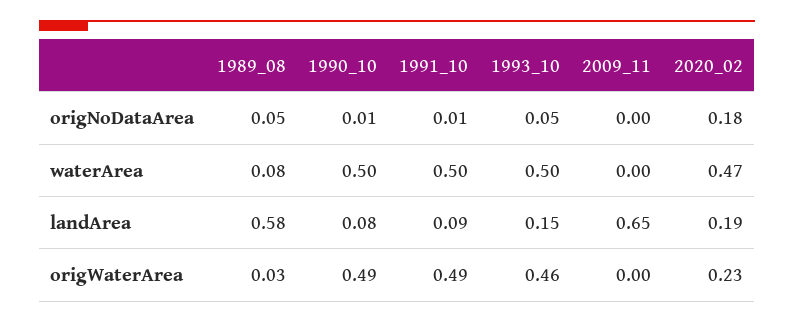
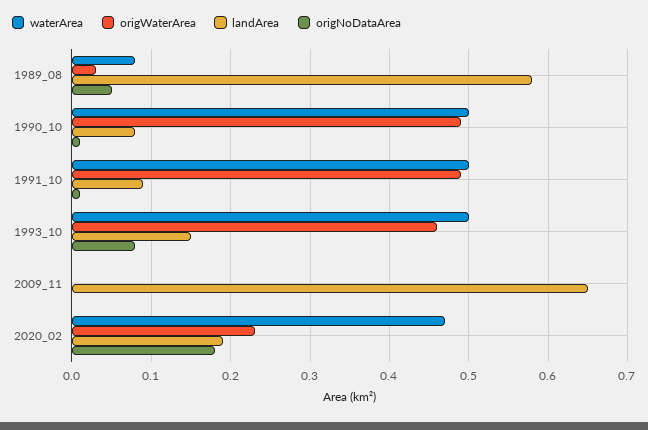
origNoDataArea, 1993_10: 0.05 -> 0.08

